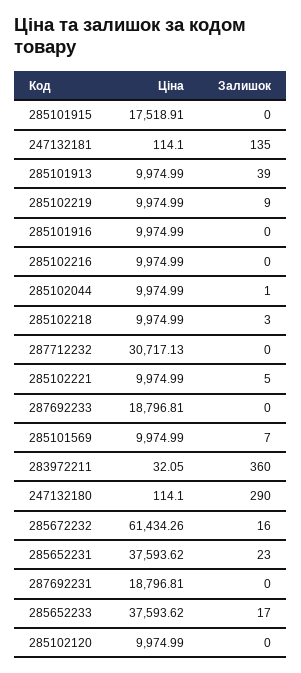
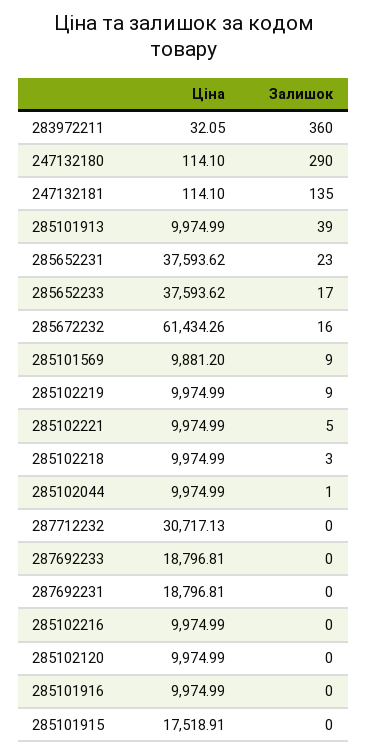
Ціна, 285101569: 9974.99 -> 9881.2
Залишок, 285101569: 7 -> 9

